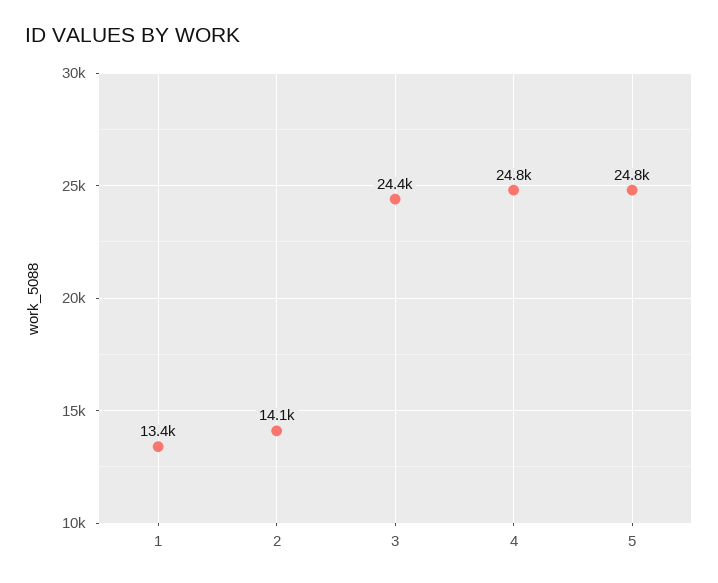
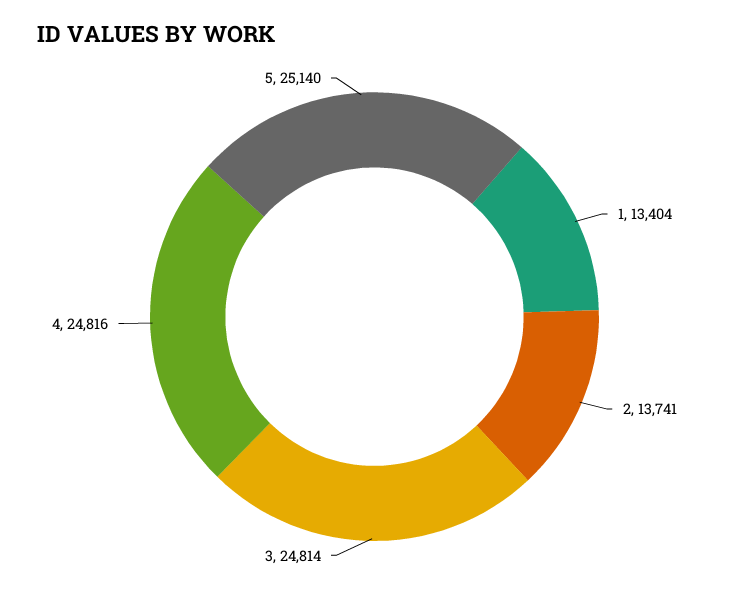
2: 14100 -> 13741
3: 24400 -> 24814
5: 24800 -> 25140

